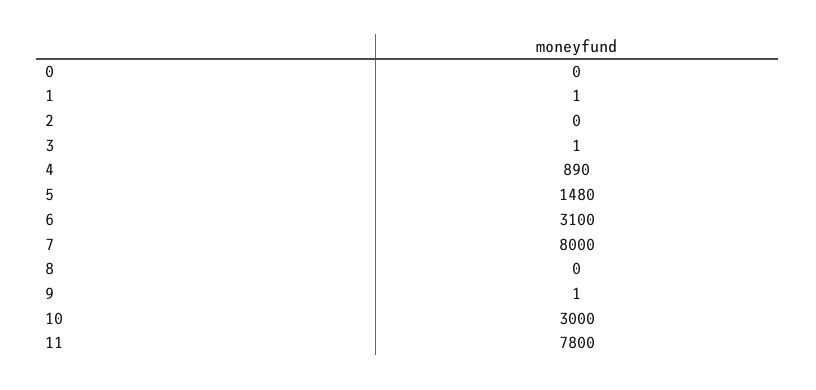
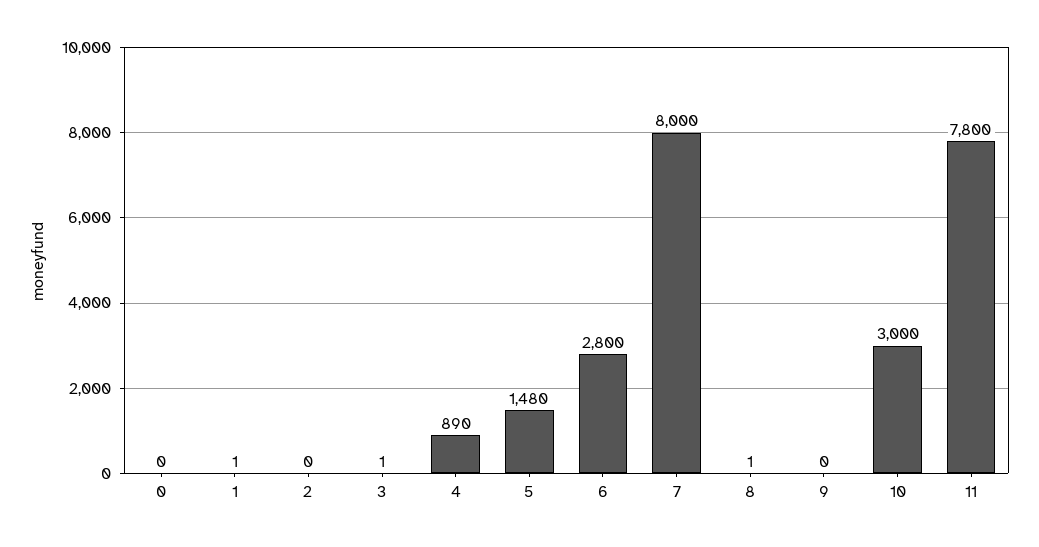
6: 3100 -> 2800
8: 0 -> 1
9: 1 -> 0

